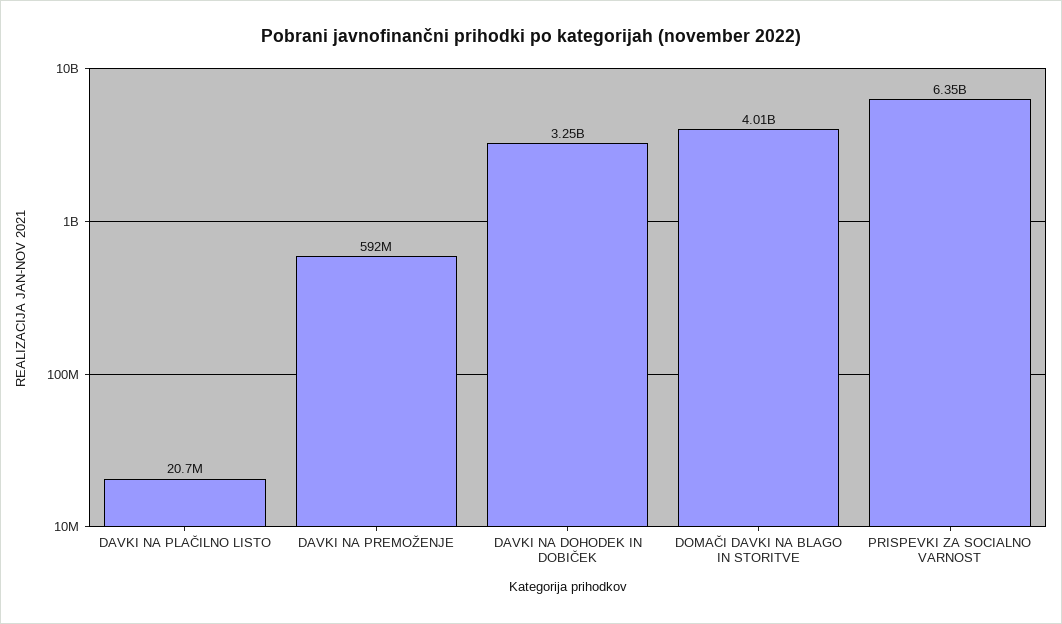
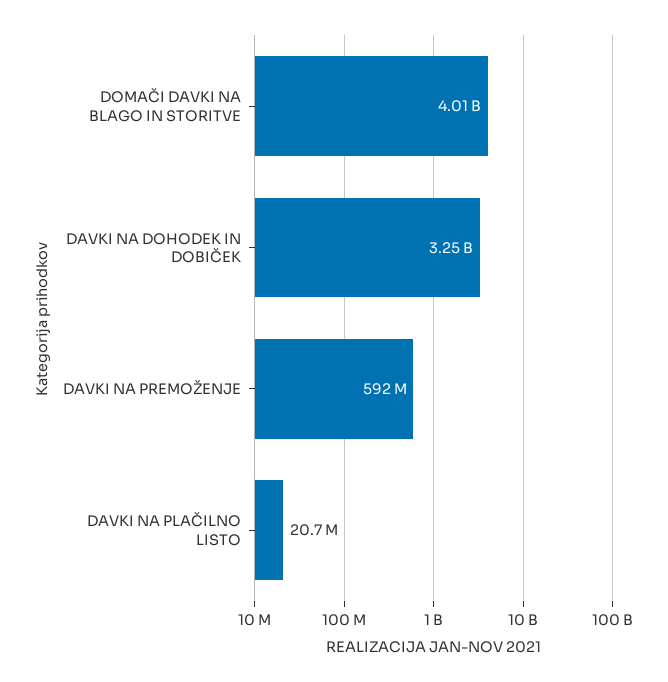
PRISPEVKI ZA SOCIALNO VARNOST: 6350000000 -> none

